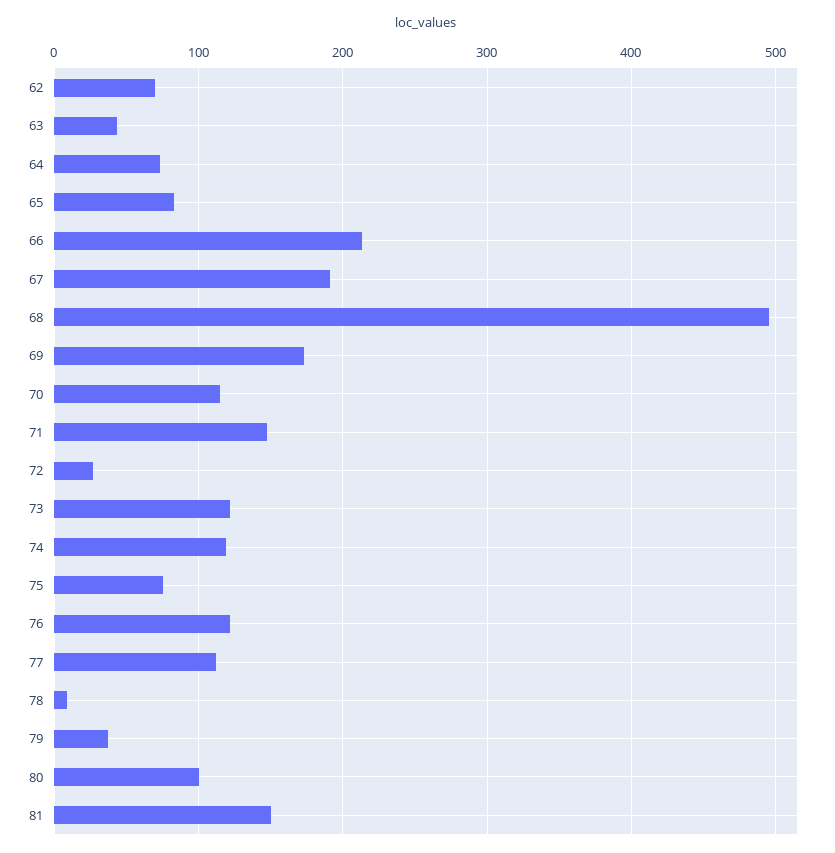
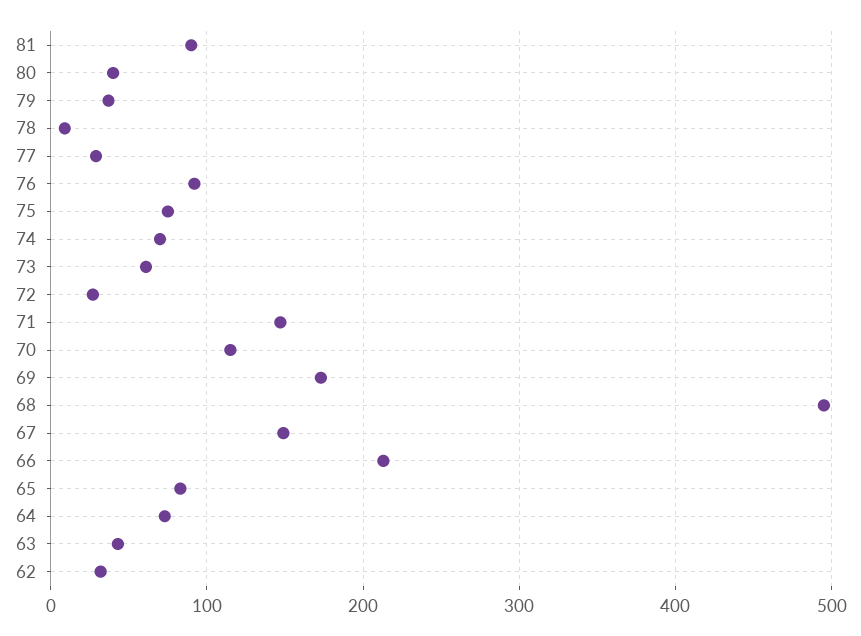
62: 70 -> 30
67: 190 -> 150
73: 120 -> 60
74: 120 -> 70
76: 120 -> 90
77: 110 -> 30
80: 100 -> 40
81: 150 -> 90

